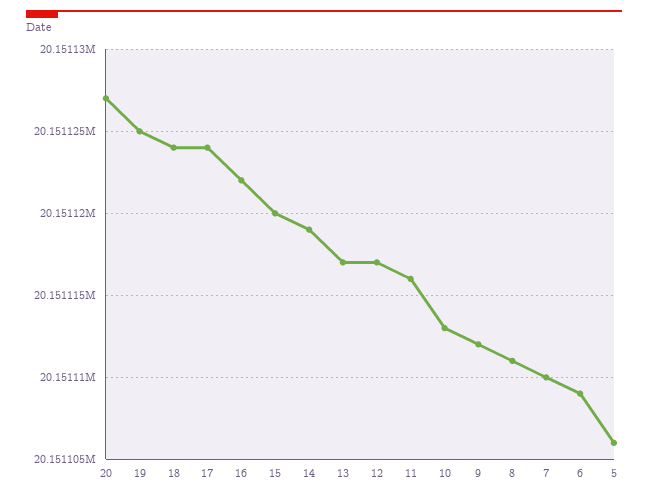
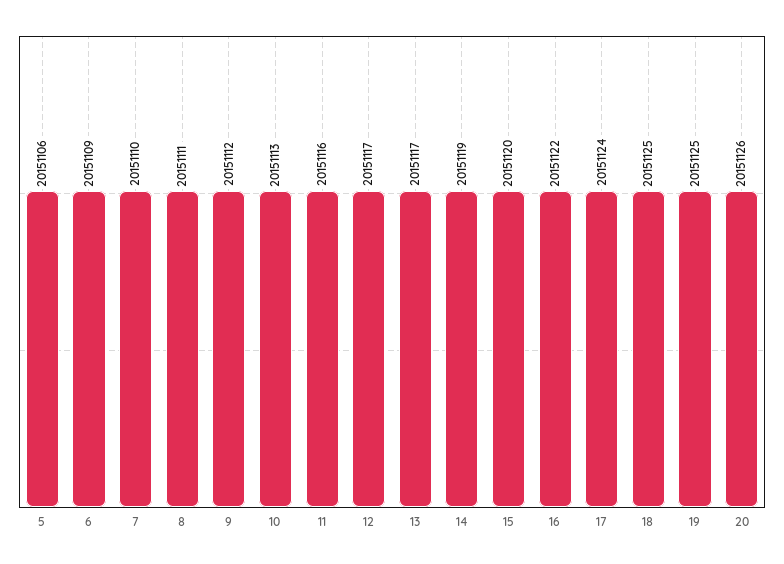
20: 20151127 -> 20151126
18: 20151124 -> 20151125

